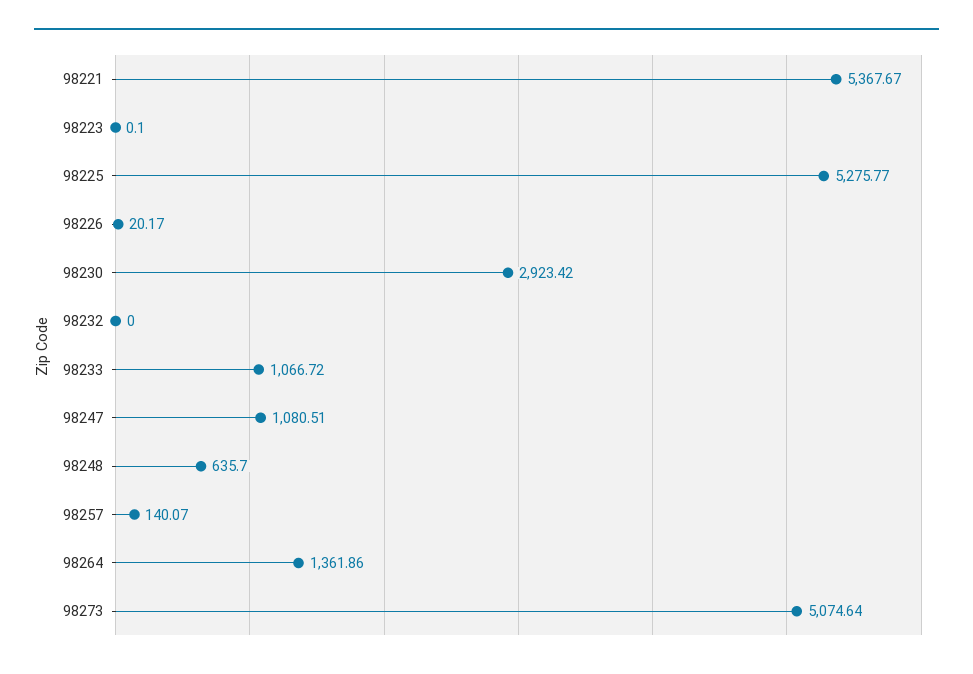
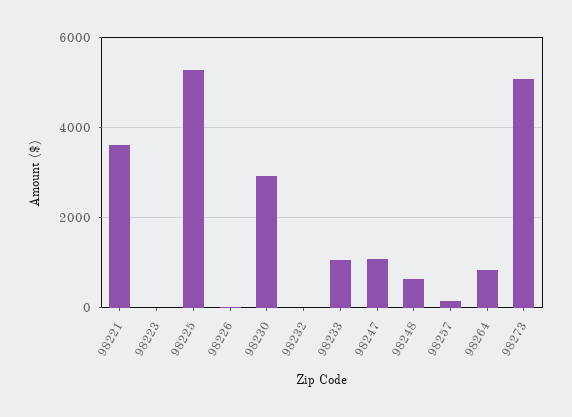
98221: 5367.67 -> 3600
98264: 1361.86 -> 800

